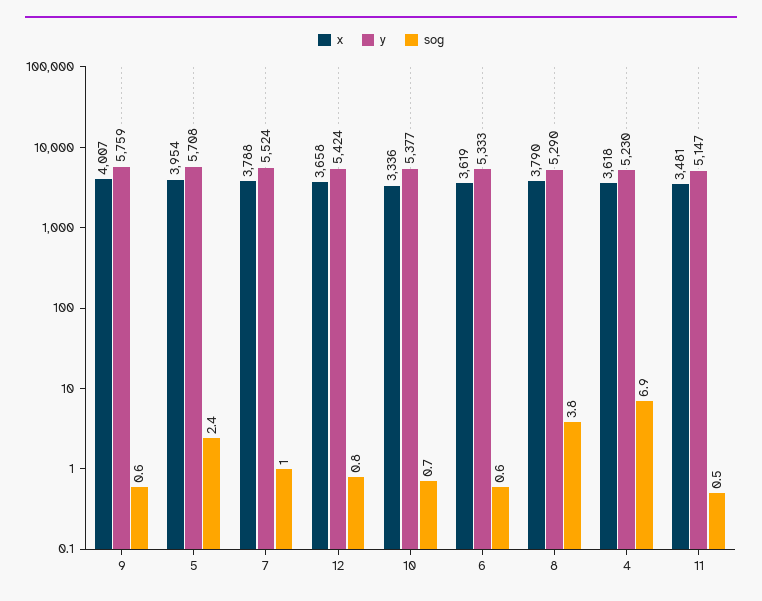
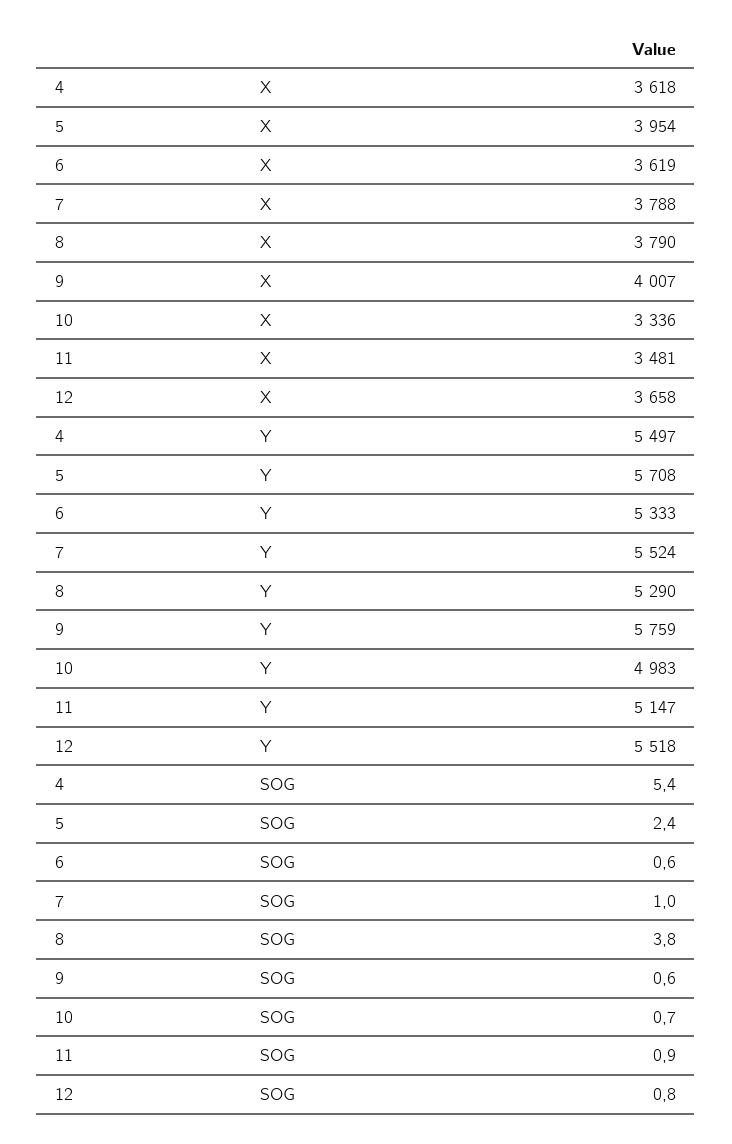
y, 12: 5424 -> 5518
y, 10: 5377 -> 4983
y, 4: 5230 -> 5497
sog, 4: 6.9 -> 5.4
sog, 11: 0.5 -> 0.9

